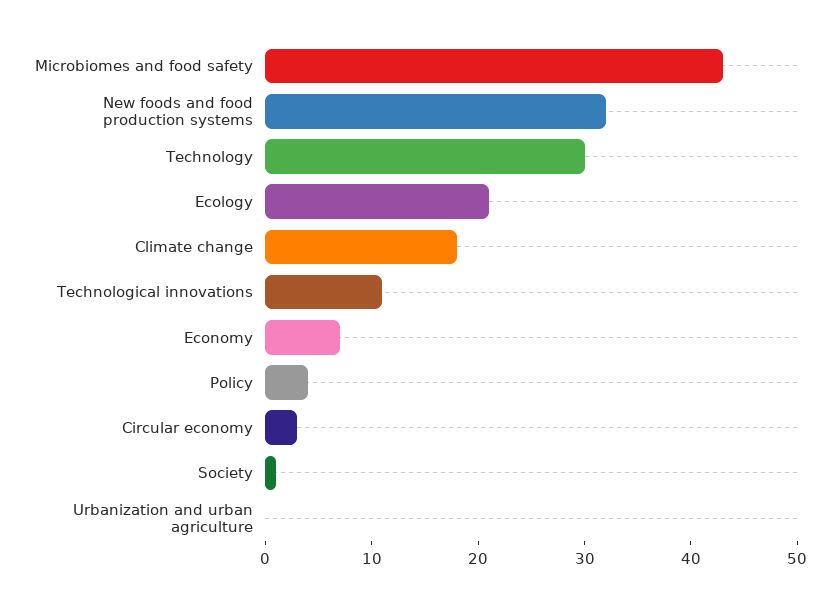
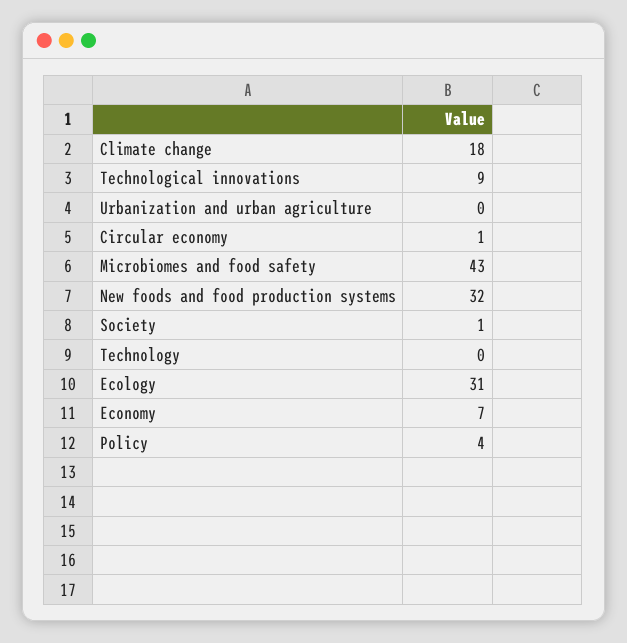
Technology: 30 -> 0
Ecology: 21 -> 31
Technological innovations: 11 -> 9
Circular economy: 3 -> 1

